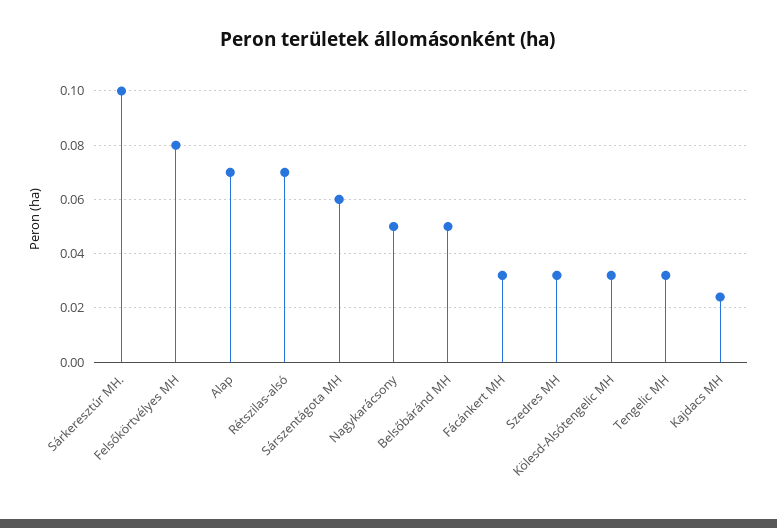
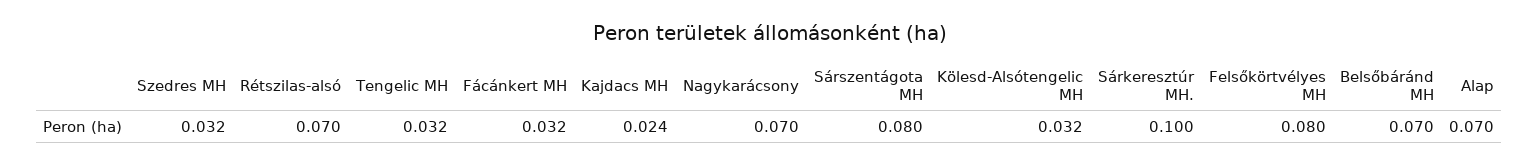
Sárszentágota MH: 0.06 -> 0.08
Nagykarácsony: 0.05 -> 0.07
Belsőbáránd MH: 0.05 -> 0.07

